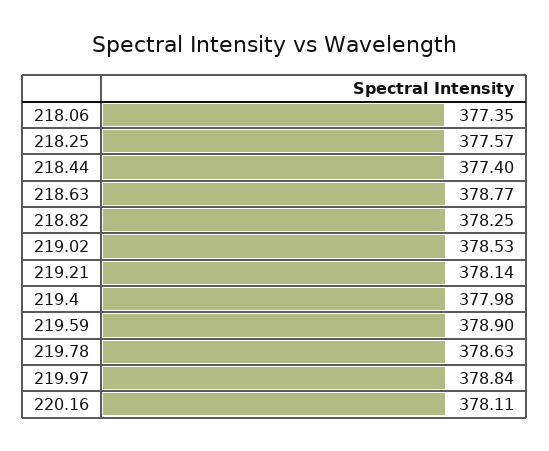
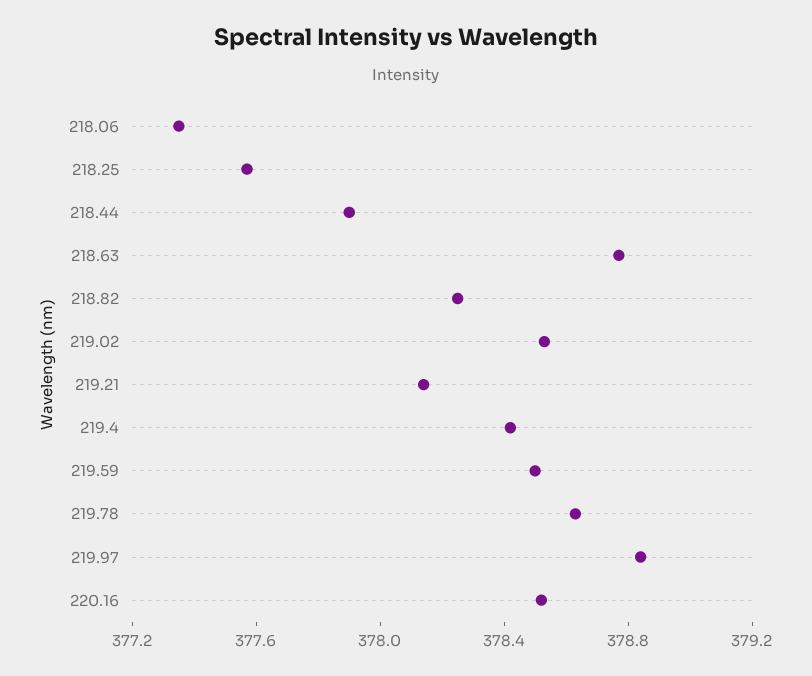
218.44: 377.4 -> 377.9
219.4: 377.98 -> 378.4
219.59: 378.9 -> 378.5
220.16: 378.11 -> 378.5

